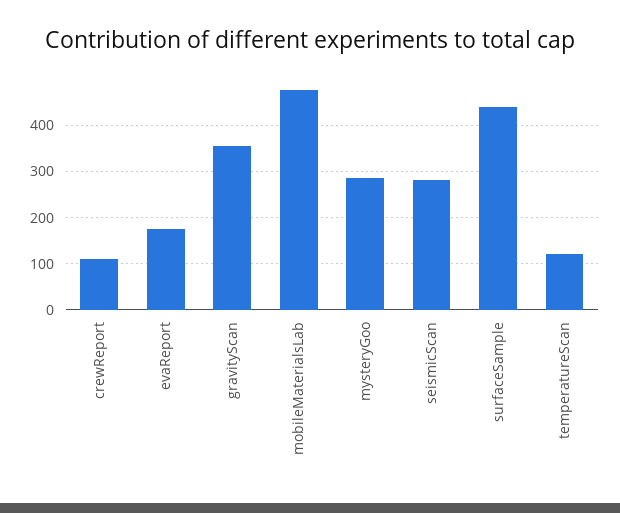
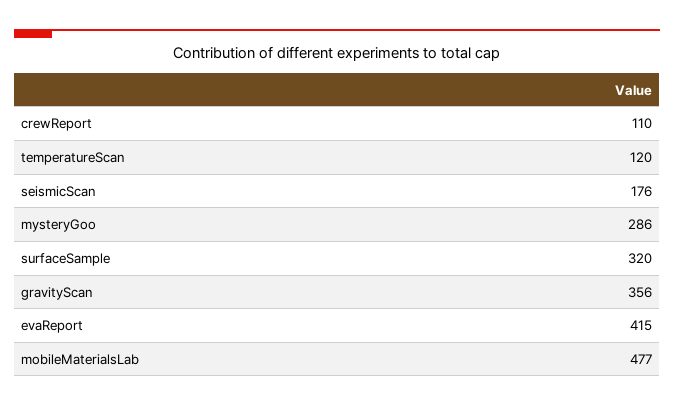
evaReport: 180 -> 415
seismicScan: 280 -> 176
surfaceSample: 440 -> 320

